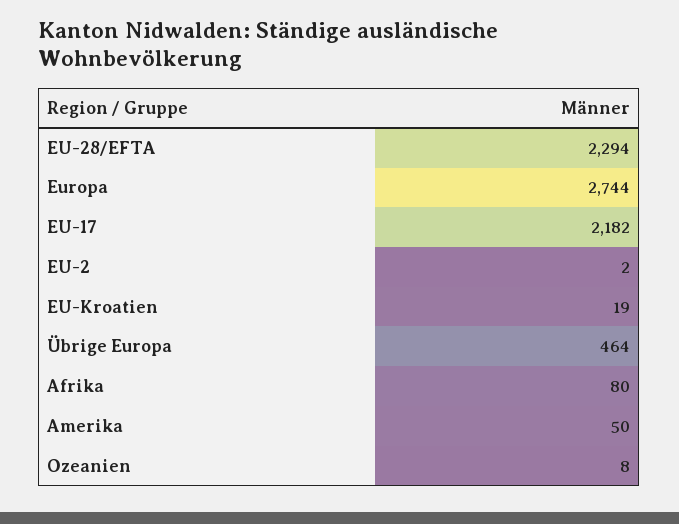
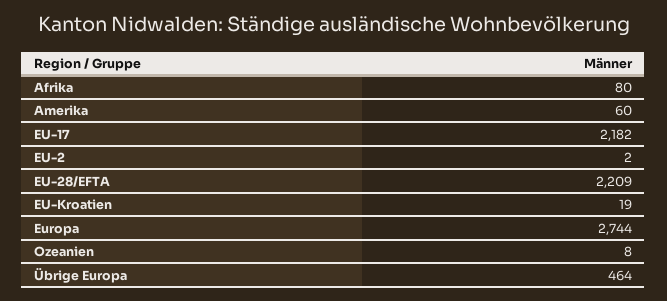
EU-28/EFTA: 2294 -> 2209
Amerika: 50 -> 60

